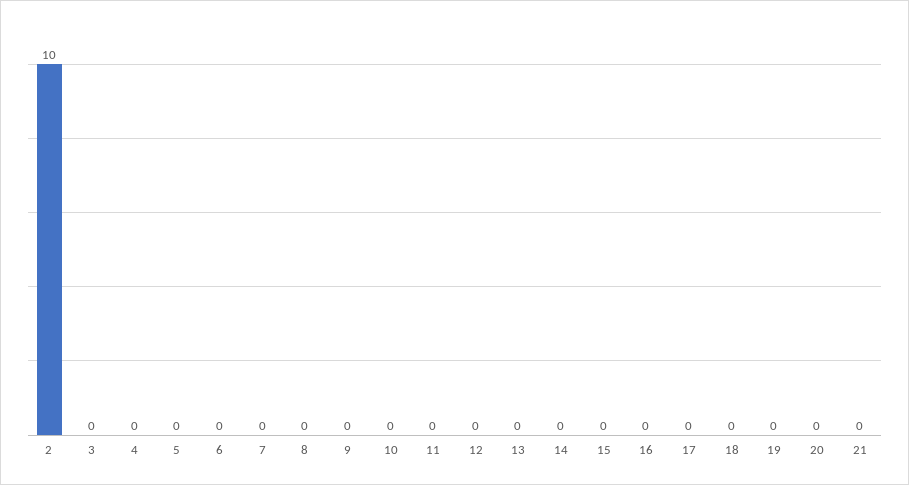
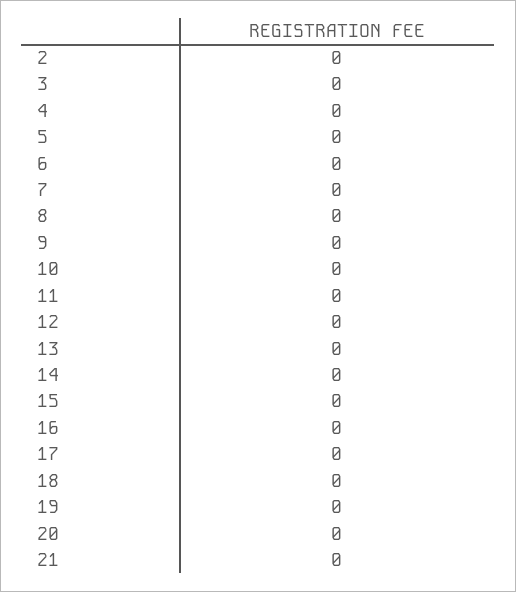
2: 10 -> 0

